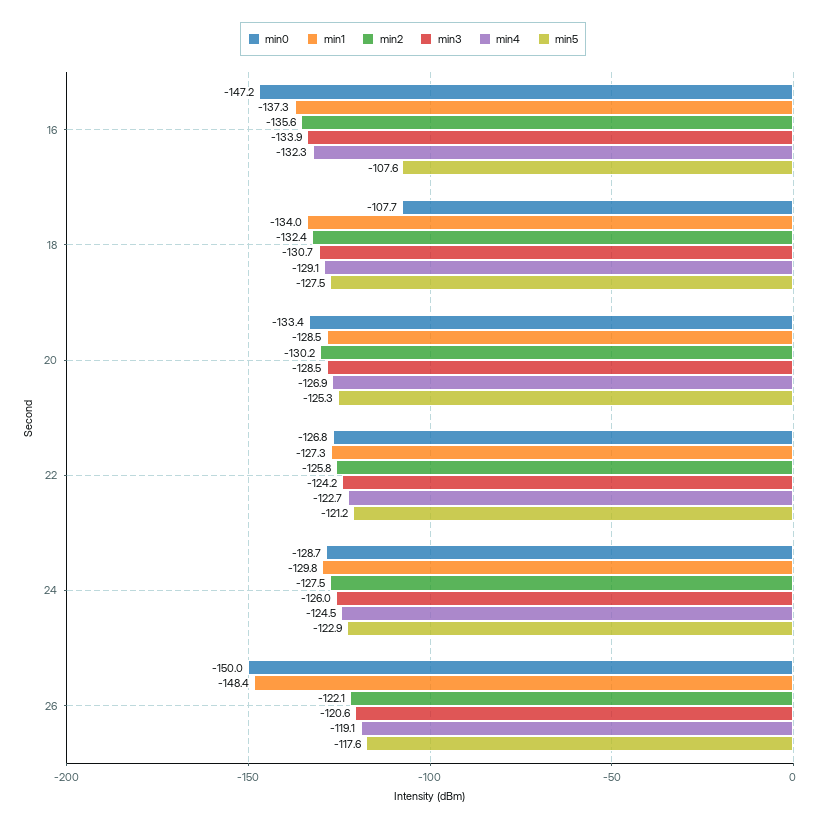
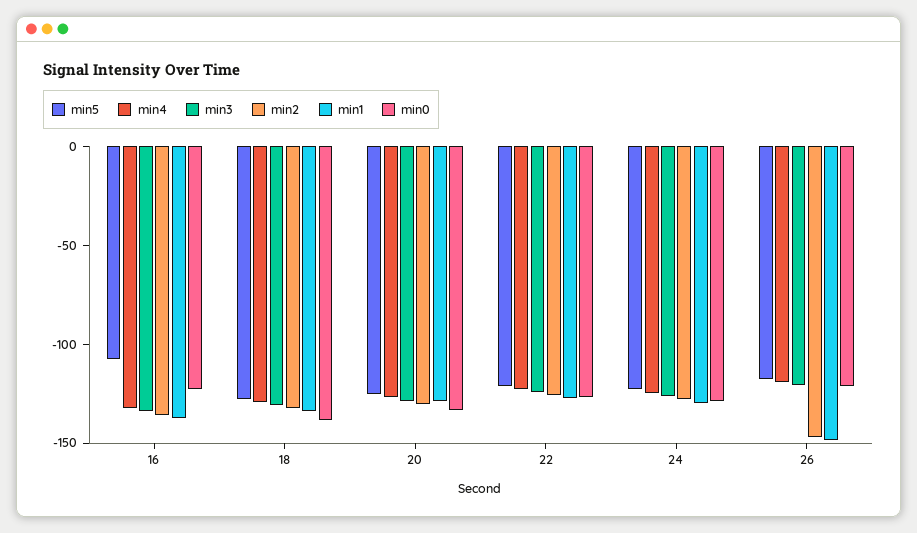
min0, 16: -147.2 -> -120
min0, 18: -107.7 -> -140
min0, 26: -150 -> -120
min2, 26: -122.1 -> -150

